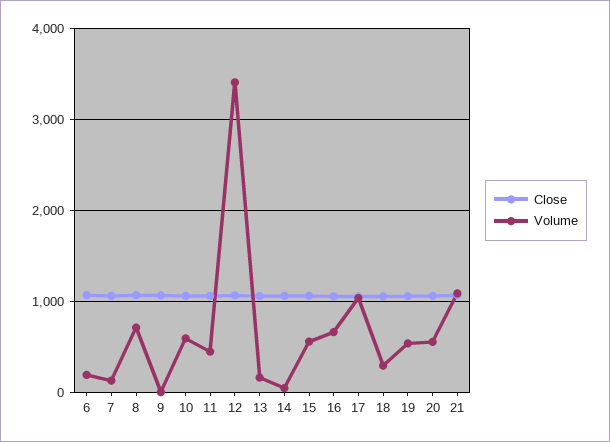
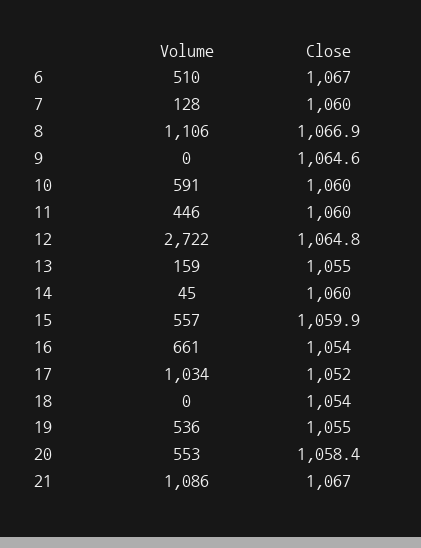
Volume, 6: 200 -> 510
Volume, 8: 700 -> 1106
Volume, 12: 3400 -> 2722
Volume, 18: 300 -> 0

